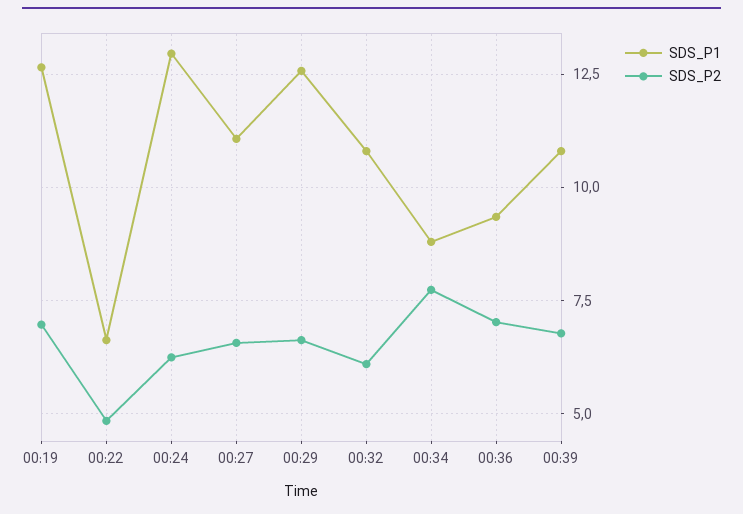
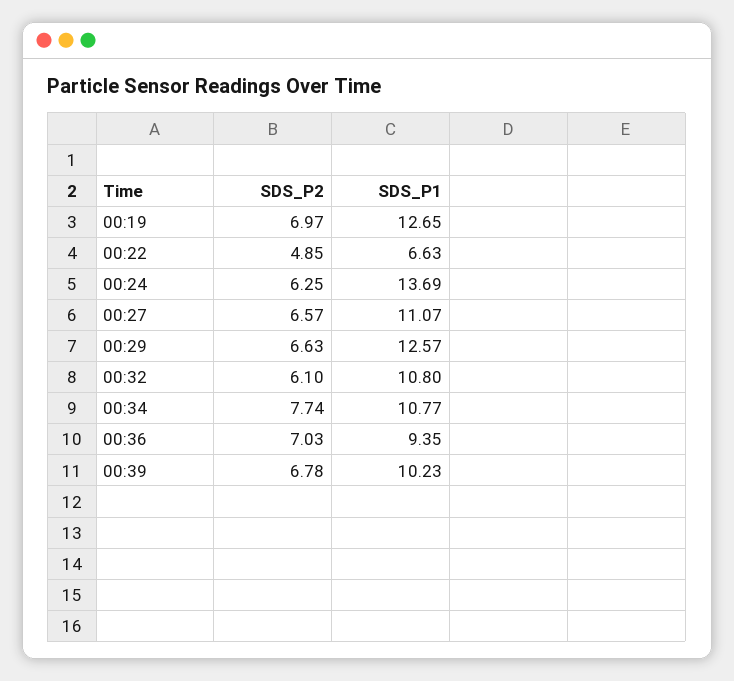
SDS_P1, 00:24: 13 -> 13.69
SDS_P1, 00:34: 8.75 -> 10.77
SDS_P1, 00:39: 10.75 -> 10.23

